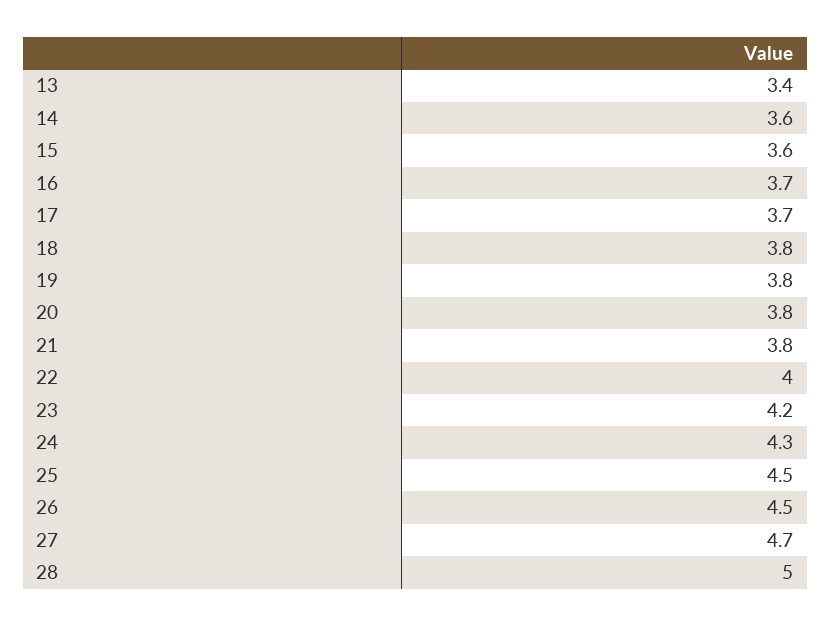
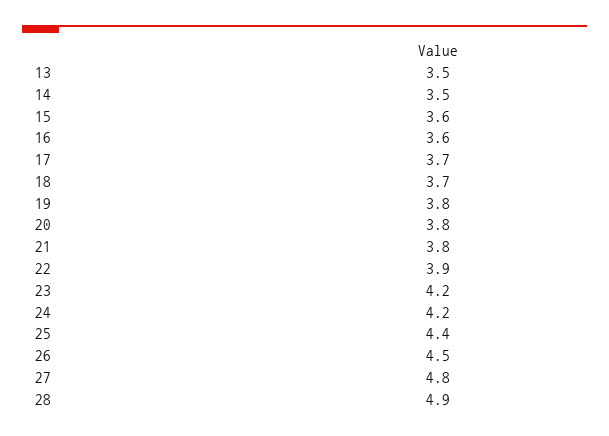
13: 3.4 -> 3.5
14: 3.6 -> 3.5
16: 3.7 -> 3.6
18: 3.8 -> 3.7
22: 4 -> 3.9
24: 4.3 -> 4.2
25: 4.5 -> 4.4
27: 4.7 -> 4.8
28: 5 -> 4.9

